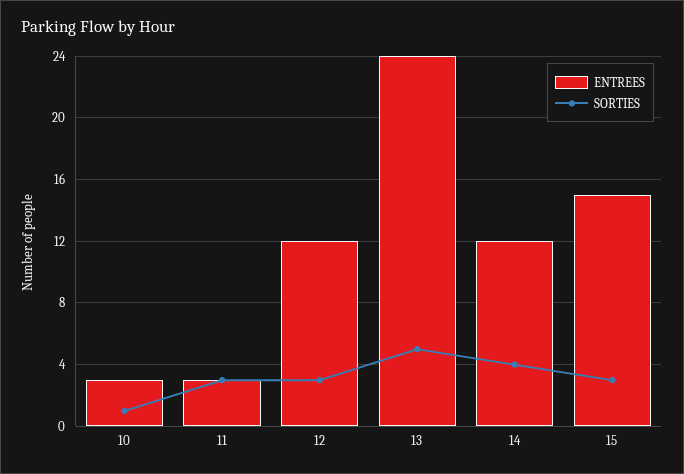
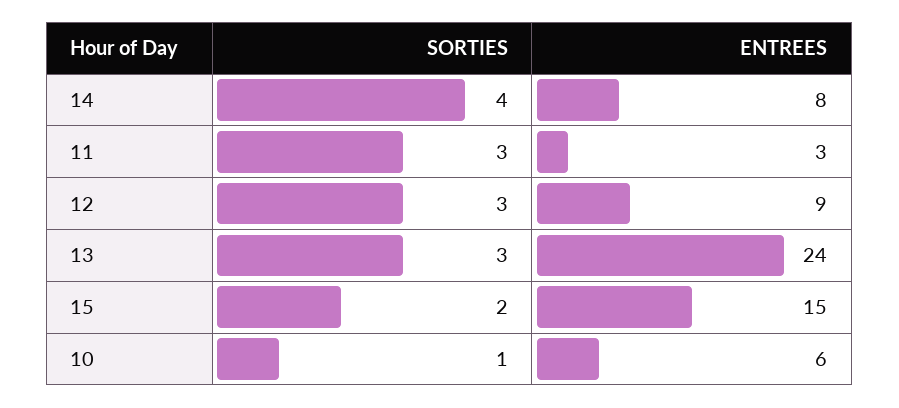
ENTREES, 10: 3 -> 6
ENTREES, 12: 12 -> 9
SORTIES, 13: 5 -> 3
ENTREES, 14: 12 -> 8
SORTIES, 15: 3 -> 2

